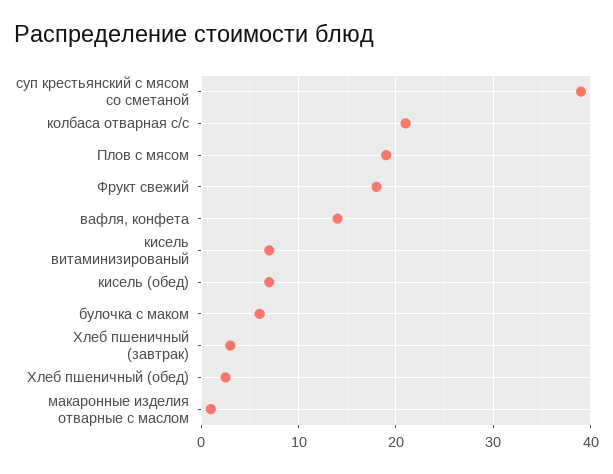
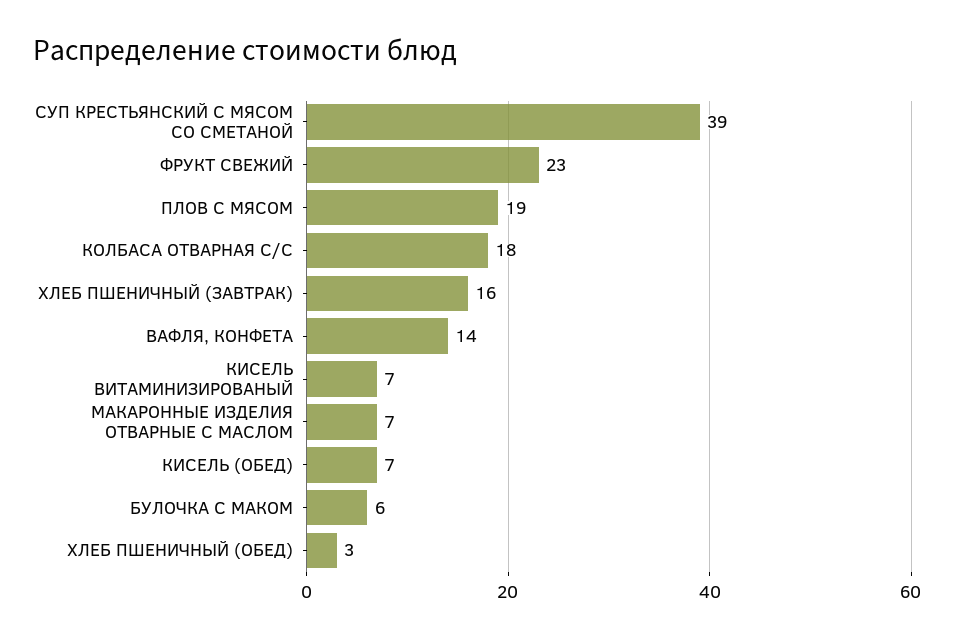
колбаса отварная с/с: 21 -> 18
Фрукт свежий: 18 -> 23
Хлеб пшеничный (завтрак): 3 -> 16
макаронные изделия отварные с маслом: 1 -> 7

